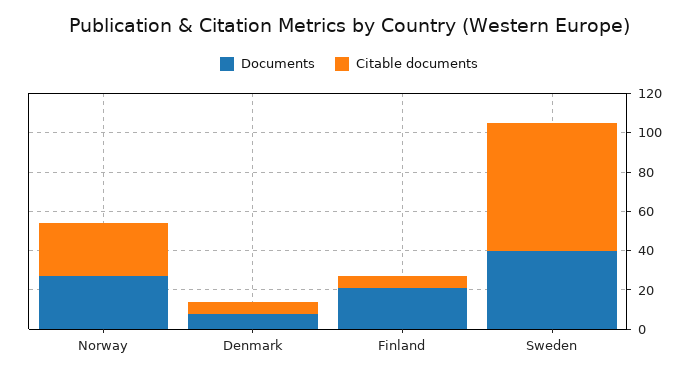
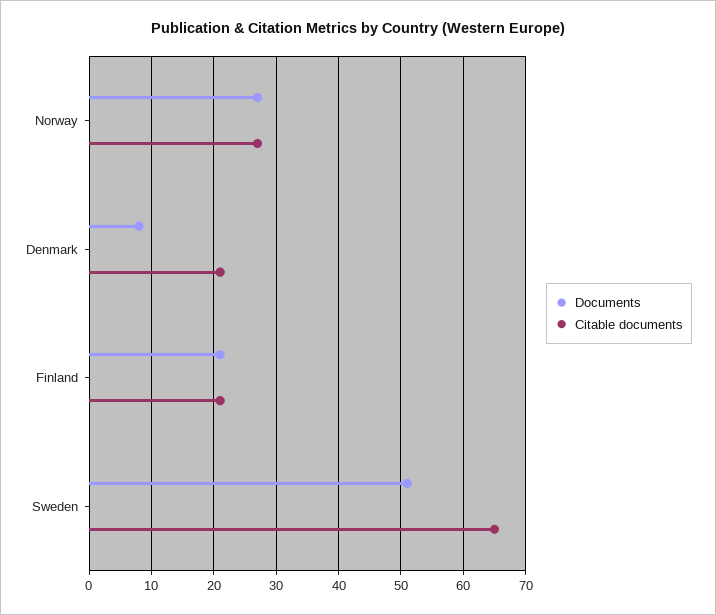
Citable documents, Denmark: 5 -> 21
Citable documents, Finland: 5 -> 21
Documents, Sweden: 40 -> 51

